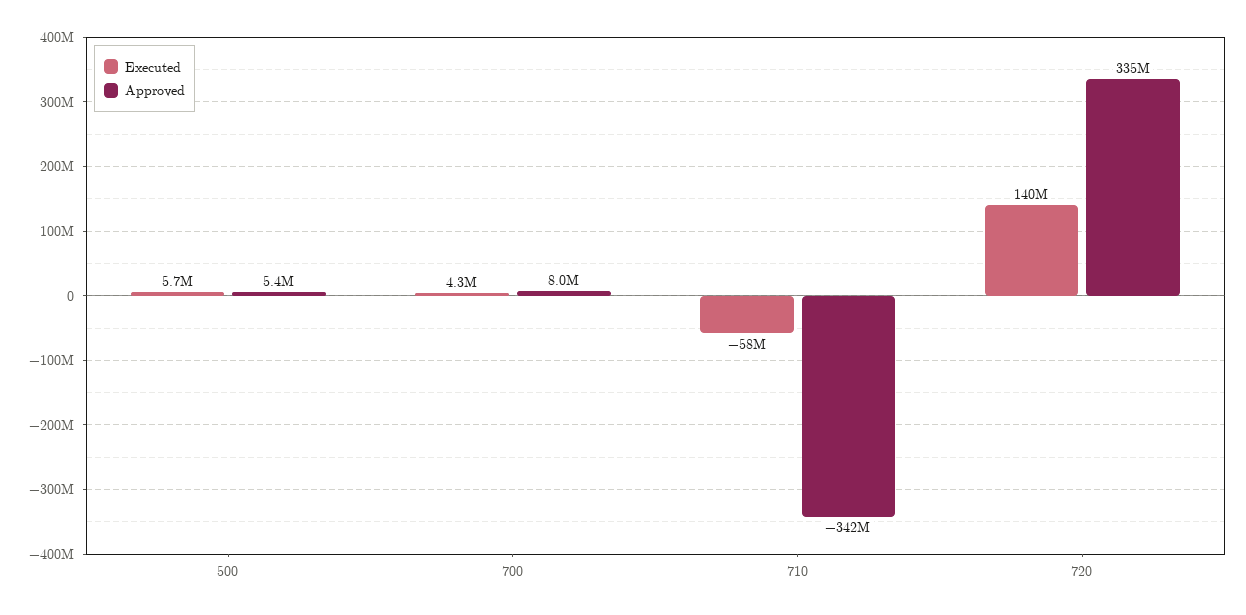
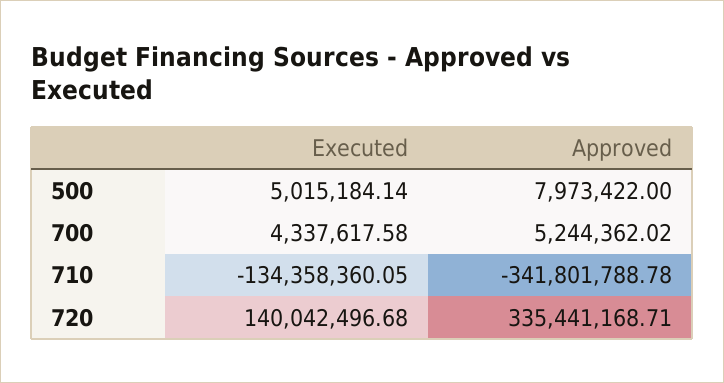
Executed, 500: 5700000 -> 5015184.14
Approved, 500: 5400000 -> 7973422
Approved, 700: 8000000 -> 5244362.02
Executed, 710: -58000000 -> -134358360.05

